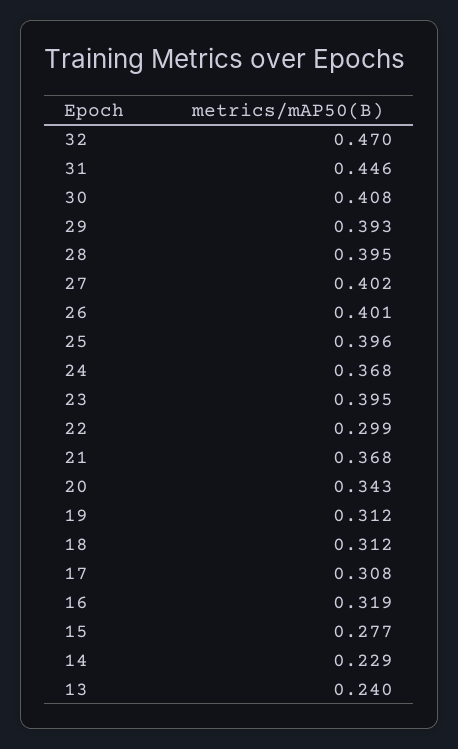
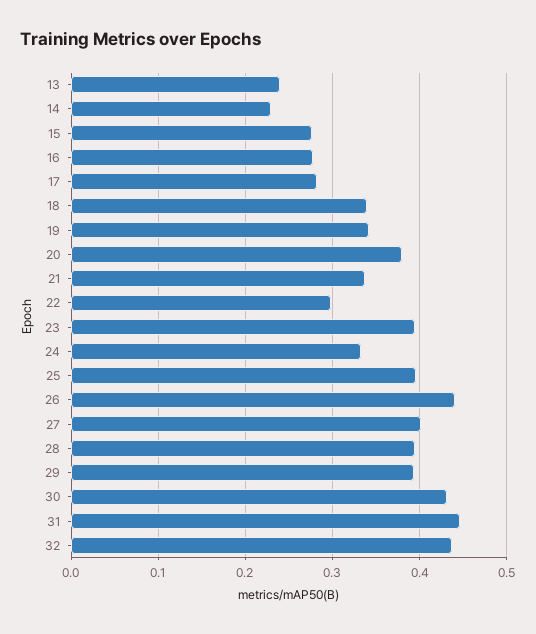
32: 0.47 -> 0.44
30: 0.408 -> 0.43
26: 0.401 -> 0.44
24: 0.368 -> 0.33
21: 0.368 -> 0.34
20: 0.343 -> 0.38
19: 0.312 -> 0.34
18: 0.312 -> 0.34
17: 0.308 -> 0.28
16: 0.319 -> 0.28

